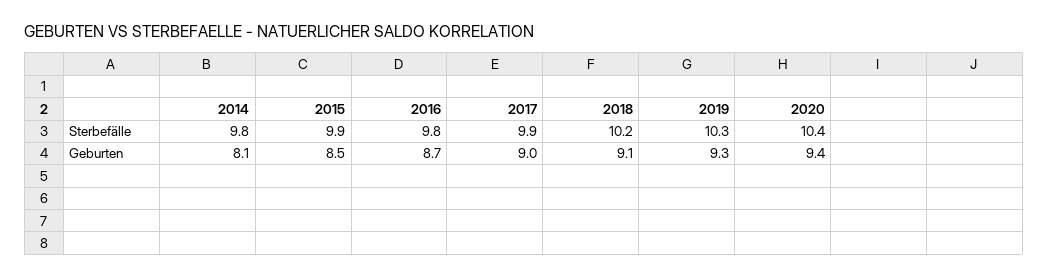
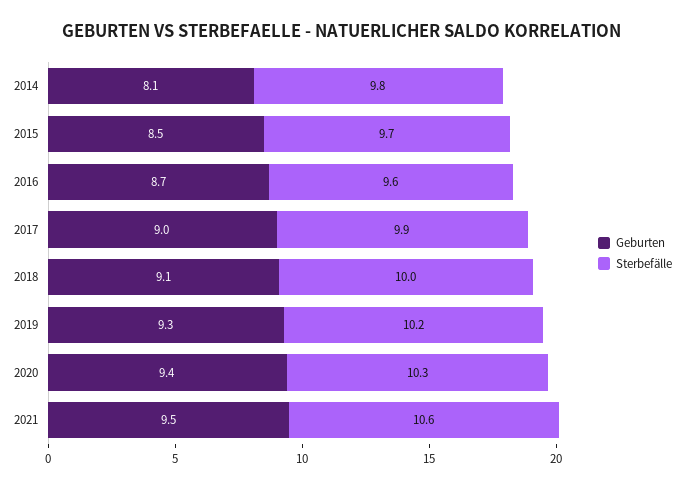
Sterbefälle, 2015: 9.9 -> 9.7
Sterbefälle, 2016: 9.8 -> 9.6
Sterbefälle, 2018: 10.2 -> 10
Sterbefälle, 2019: 10.3 -> 10.2
Sterbefälle, 2020: 10.4 -> 10.3
Geburten, 2021: none -> 9.5
Sterbefälle, 2021: none -> 10.6

